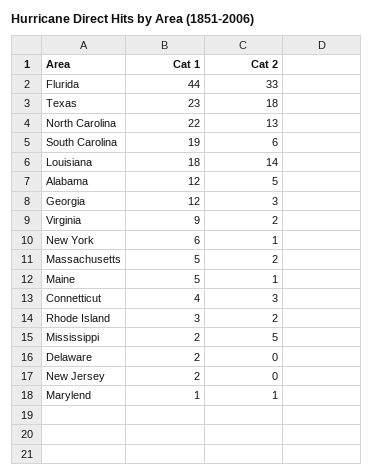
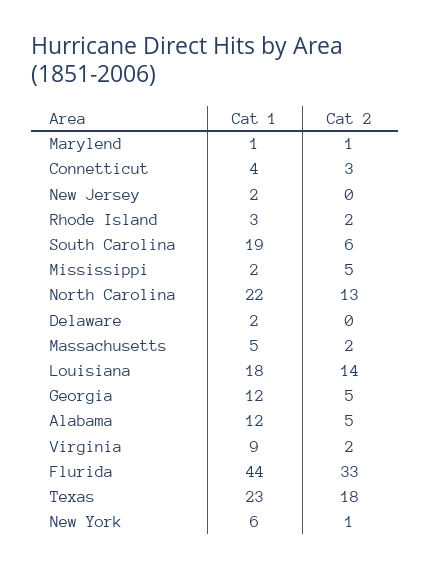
Cat 2, Georgia: 3 -> 5
Cat 1, Maine: 5 -> none
Cat 2, Maine: 1 -> none

